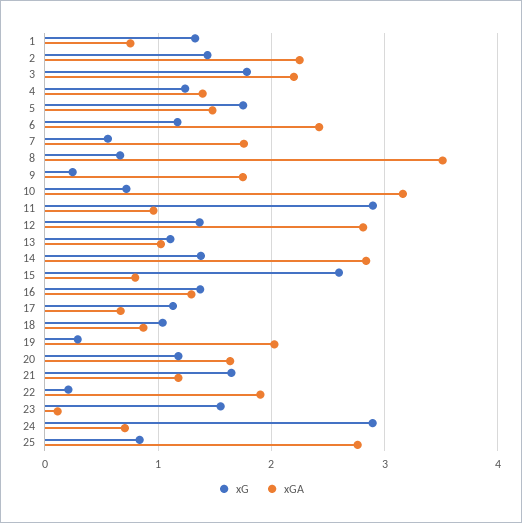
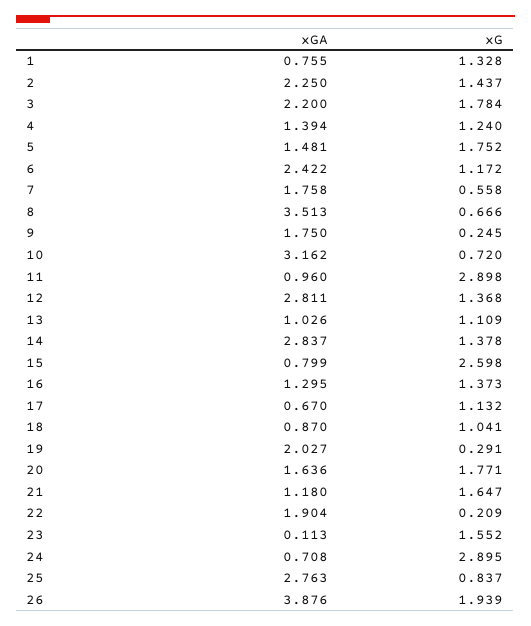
xG, 20: 1.2 -> 1.771
xGA, 26: none -> 3.876
xG, 26: none -> 1.939

